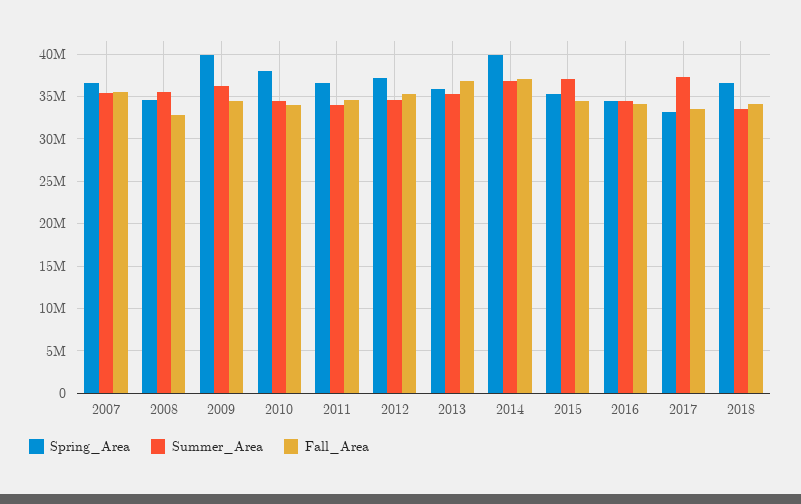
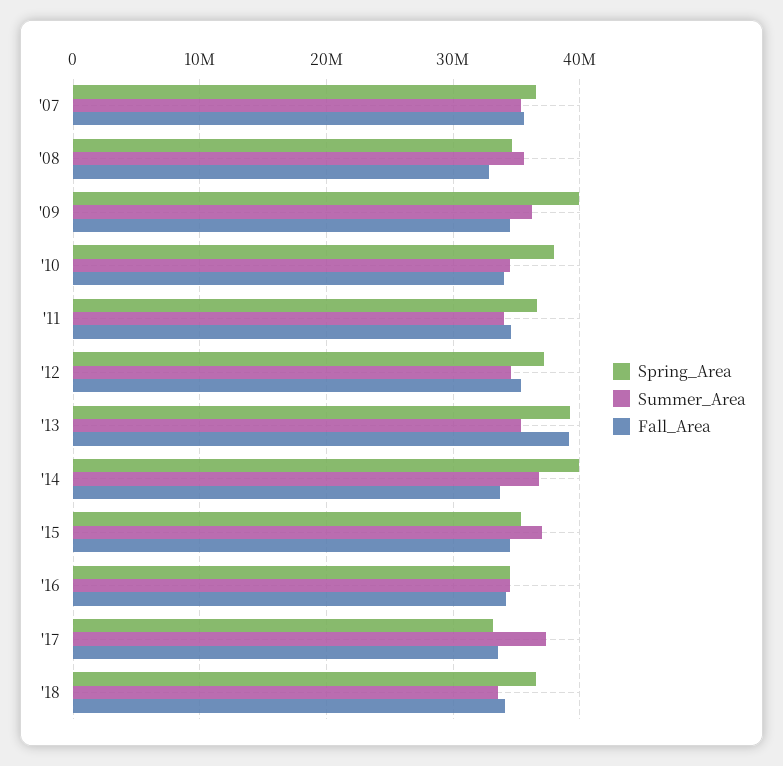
Spring_Area, 2013: 36000000 -> 39000000
Fall_Area, 2013: 37000000 -> 39000000
Fall_Area, 2014: 37000000 -> 34000000

